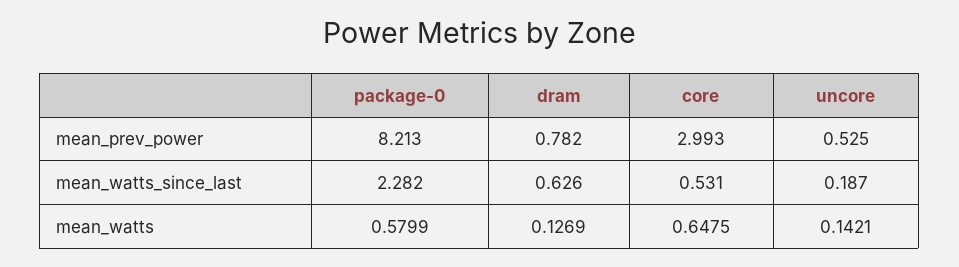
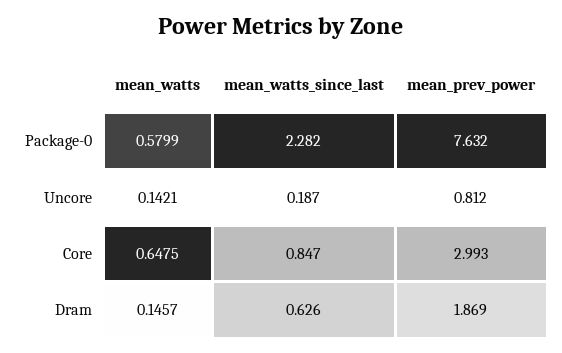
package-0, mean_prev_power: 8.213 -> 7.632
dram, mean_prev_power: 0.782 -> 1.869
uncore, mean_prev_power: 0.525 -> 0.812
core, mean_watts_since_last: 0.531 -> 0.847
dram, mean_watts: 0.1269 -> 0.1457

